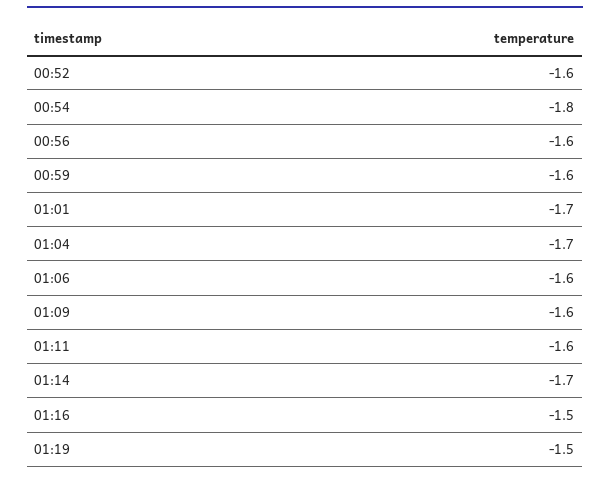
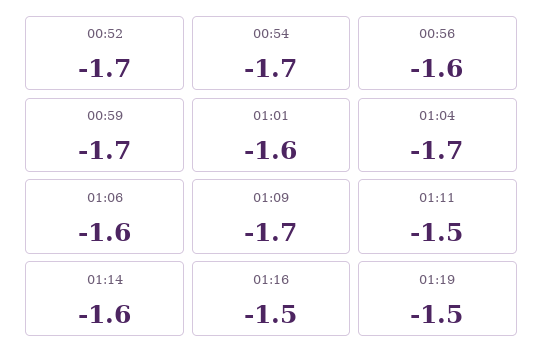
00:52: -1.6 -> -1.7
00:54: -1.8 -> -1.7
00:59: -1.6 -> -1.7
01:01: -1.7 -> -1.6
01:09: -1.6 -> -1.7
01:11: -1.6 -> -1.5
01:14: -1.7 -> -1.6

